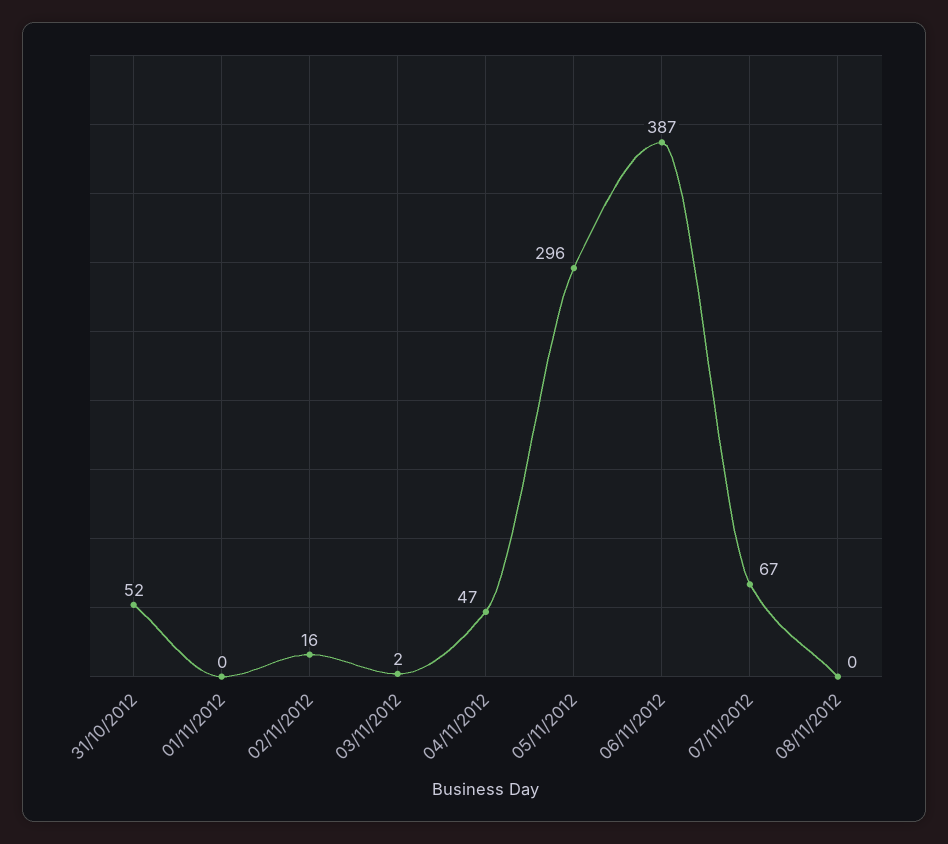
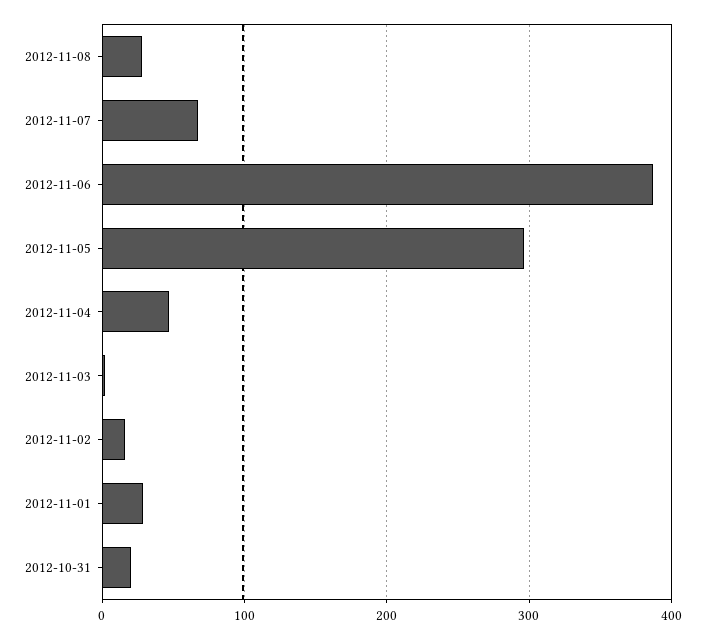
31/10/2012: 52 -> 20
01/11/2012: 0 -> 30
08/11/2012: 0 -> 30

